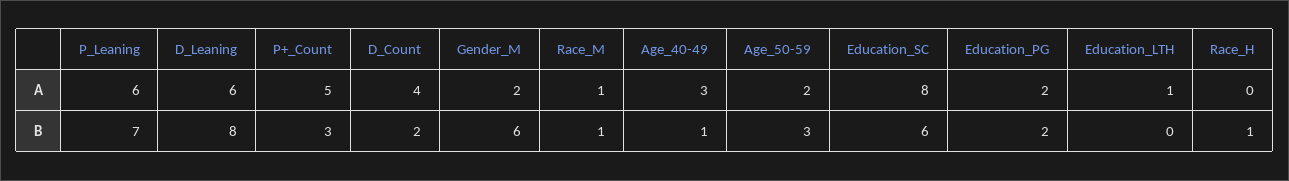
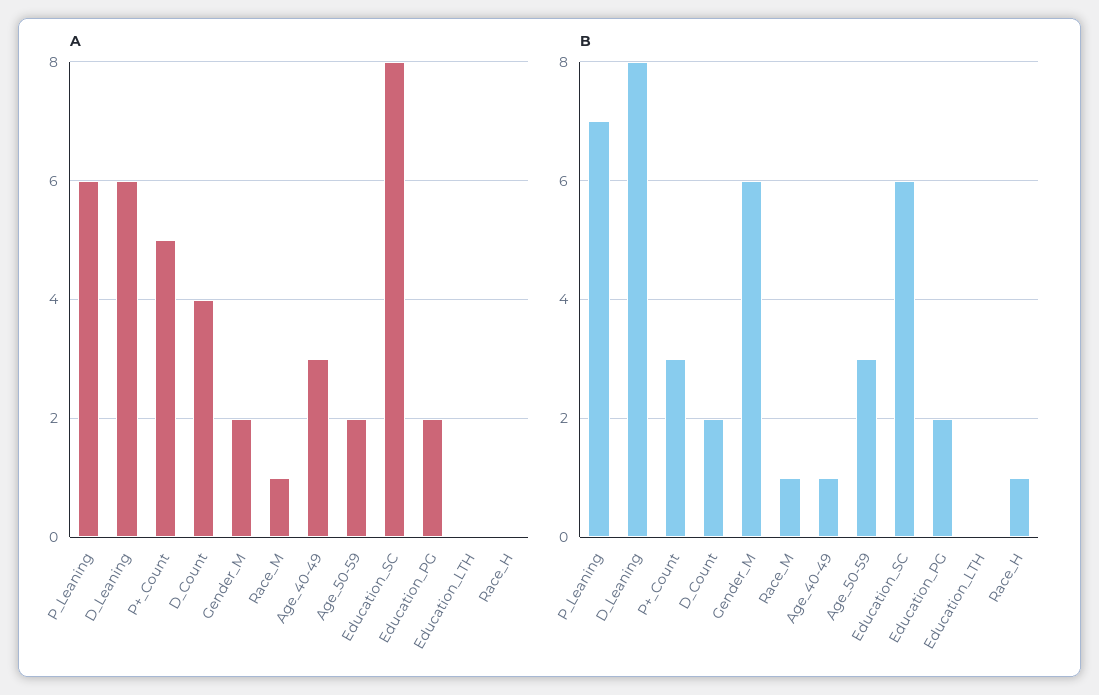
A, Education_LTH: 1 -> 0

